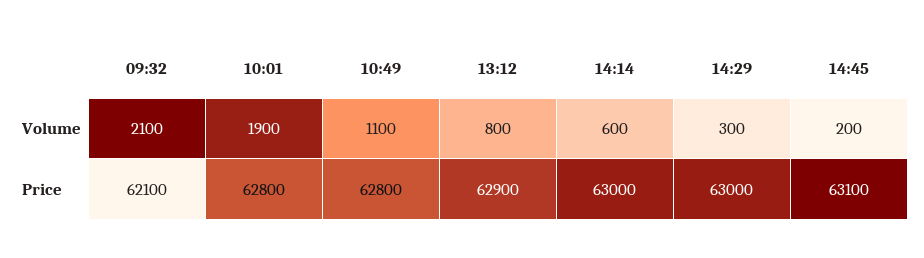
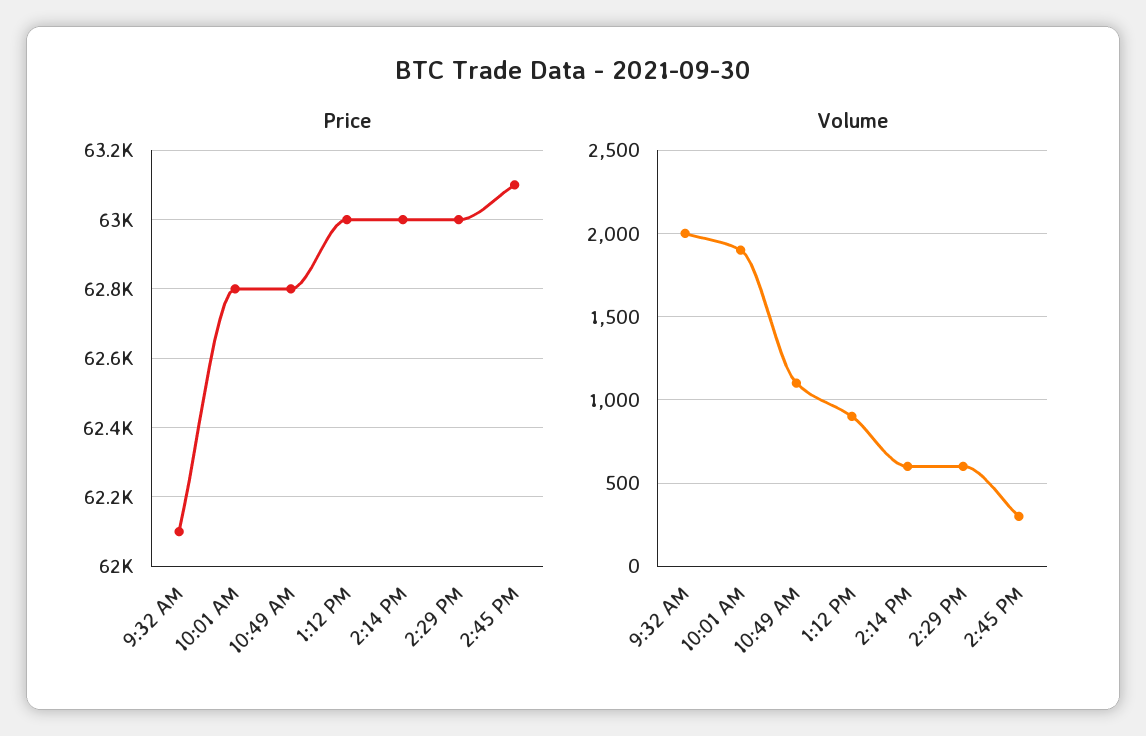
Volume, 09:32: 2100 -> 2000
Volume, 13:12: 800 -> 900
Volume, 14:29: 300 -> 600
Volume, 14:45: 200 -> 300
Price, 13:12: 62900 -> 63000

